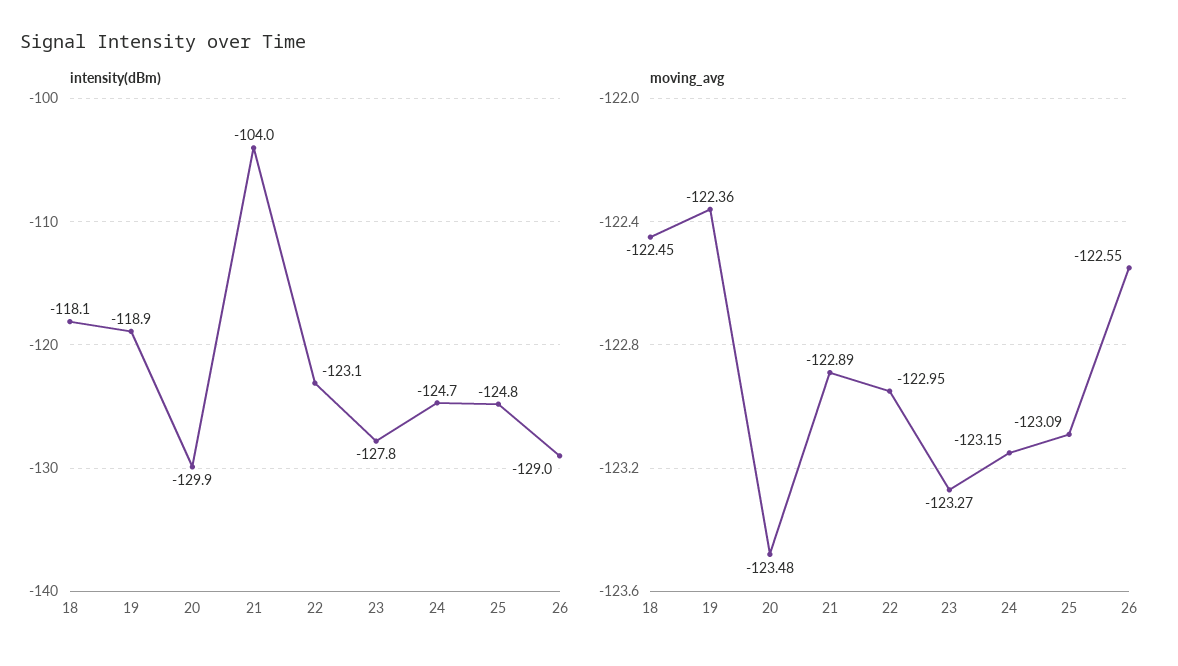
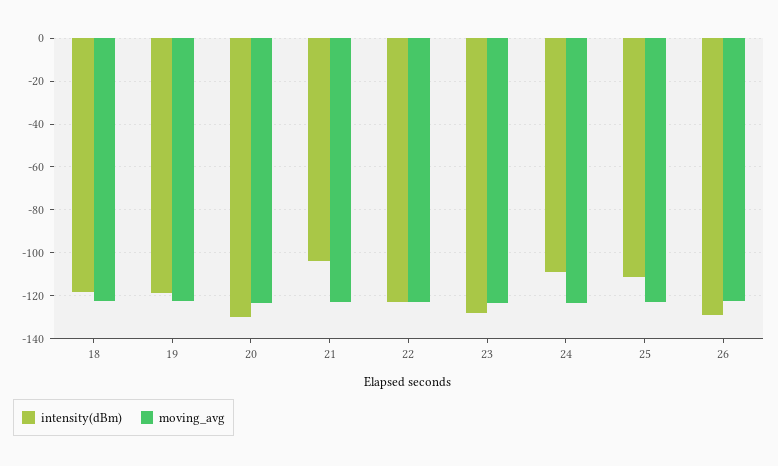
intensity(dBm), 24: -124.7 -> -110
intensity(dBm), 25: -124.8 -> -110

